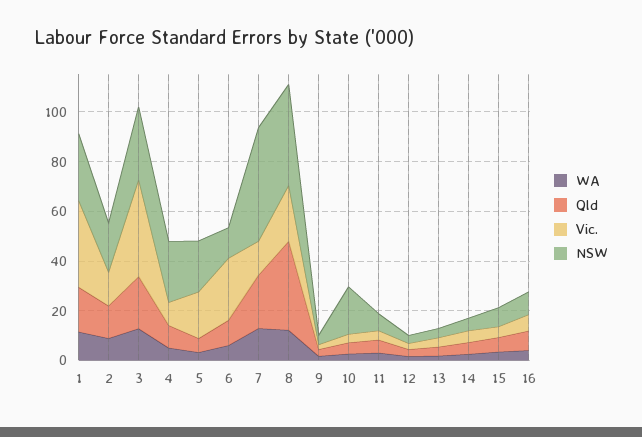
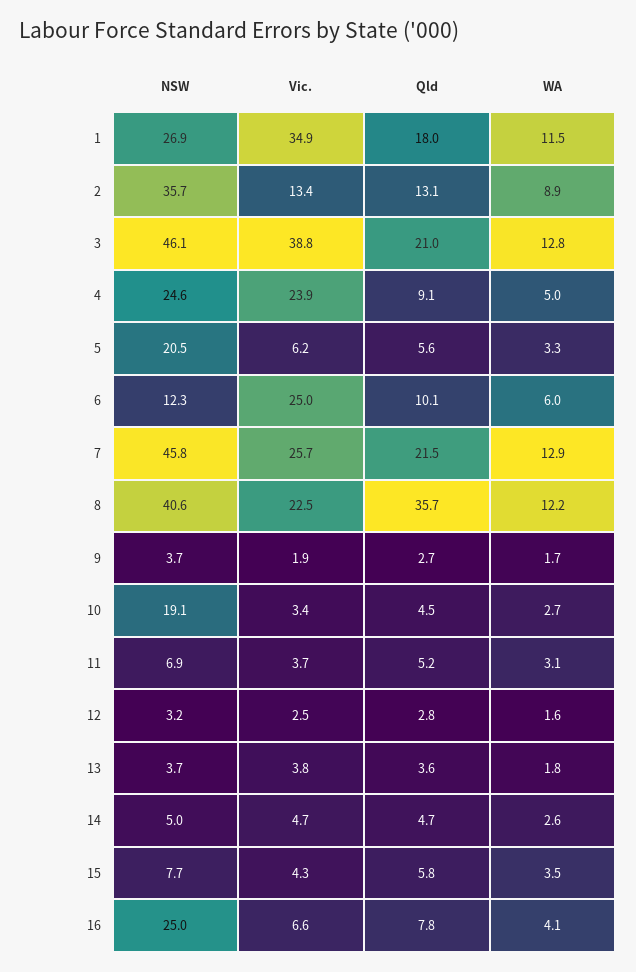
NSW, 2: 20 -> 35.7
NSW, 3: 30 -> 46.1
Vic., 4: 10 -> 23.9
Vic., 5: 20 -> 6.2
Vic., 7: 15 -> 25.7
NSW, 16: 10 -> 25

